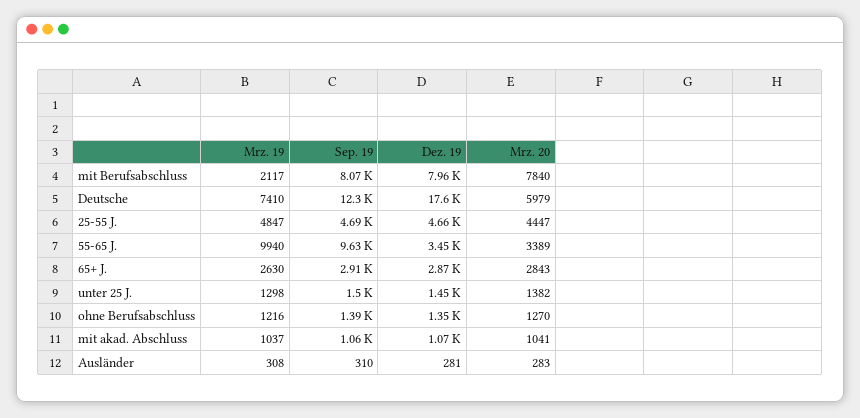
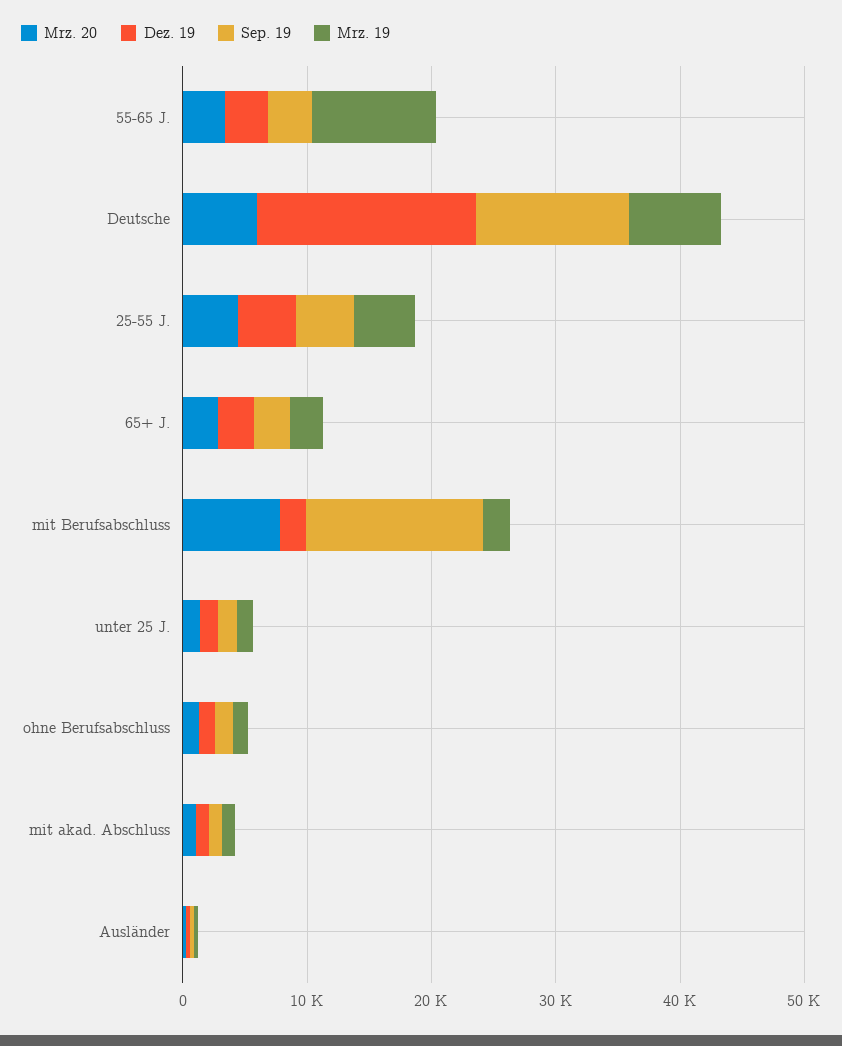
Sep. 19, mit Berufsabschluss: 8070 -> 14000
Dez. 19, mit Berufsabschluss: 7960 -> 2000
Sep. 19, 55-65 J.: 9630 -> 4000

